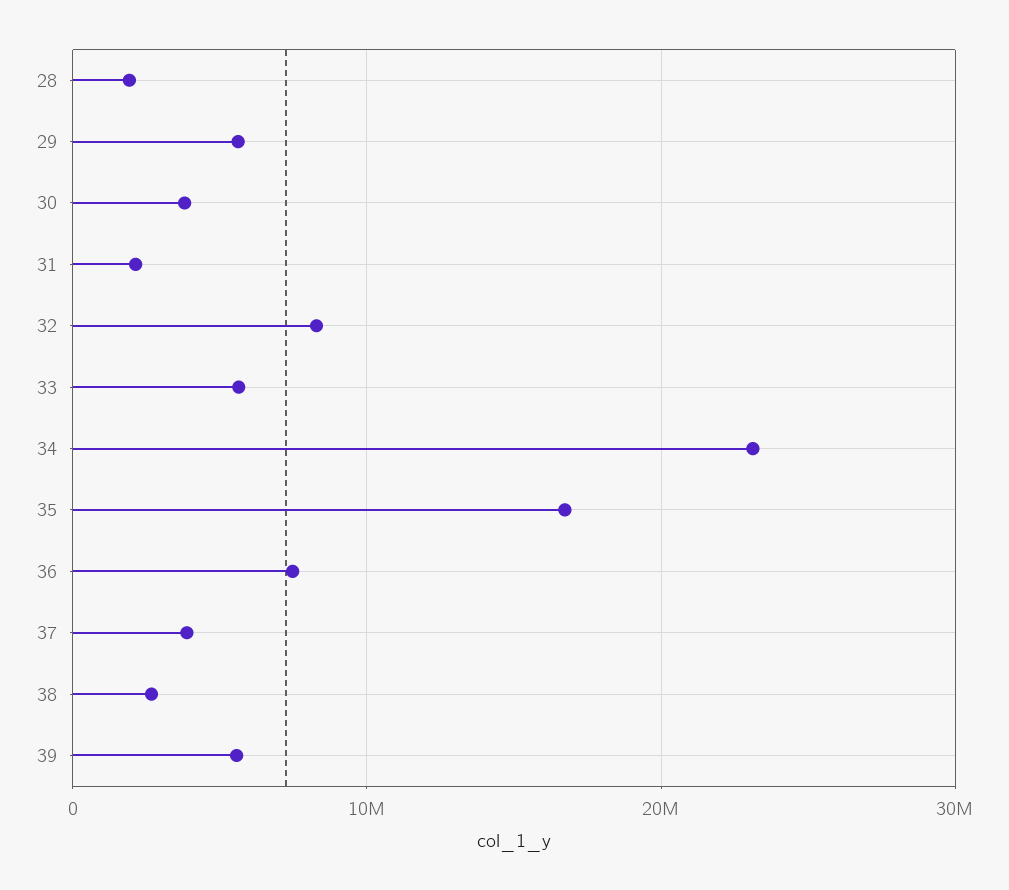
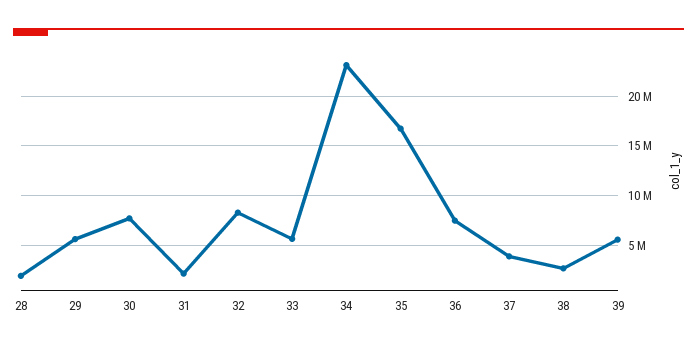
30: 4000000 -> 8000000

